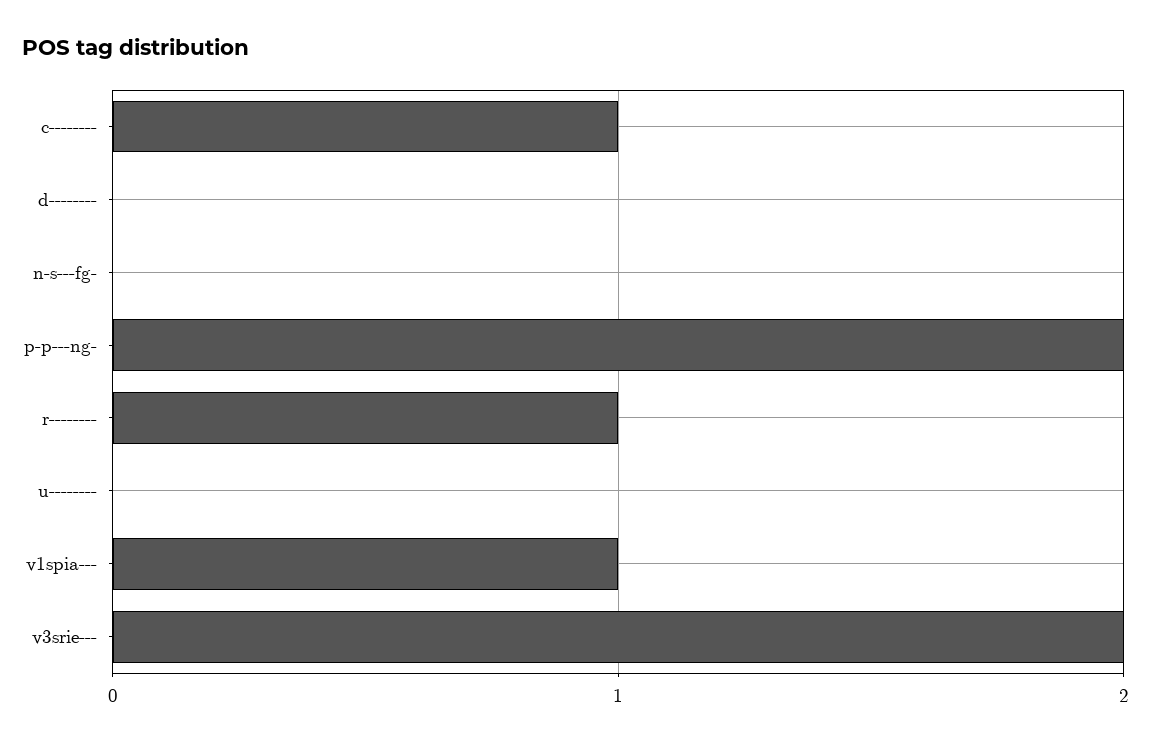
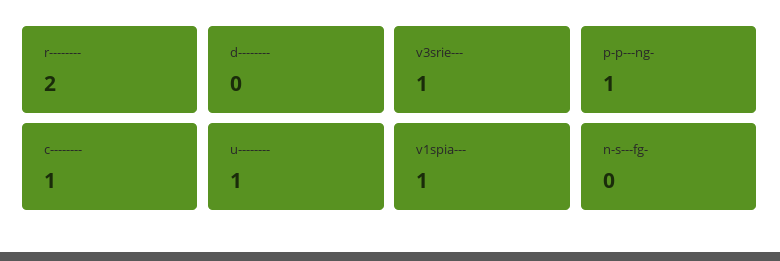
p-p---ng-: 2 -> 1
r--------: 1 -> 2
u--------: 0 -> 1
v3srie---: 2 -> 1

